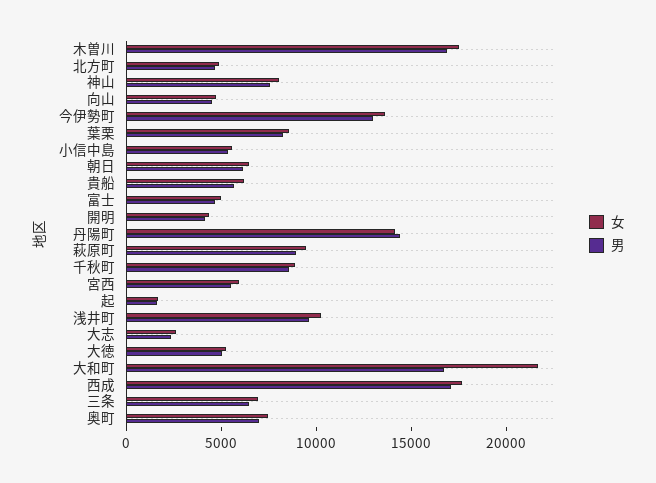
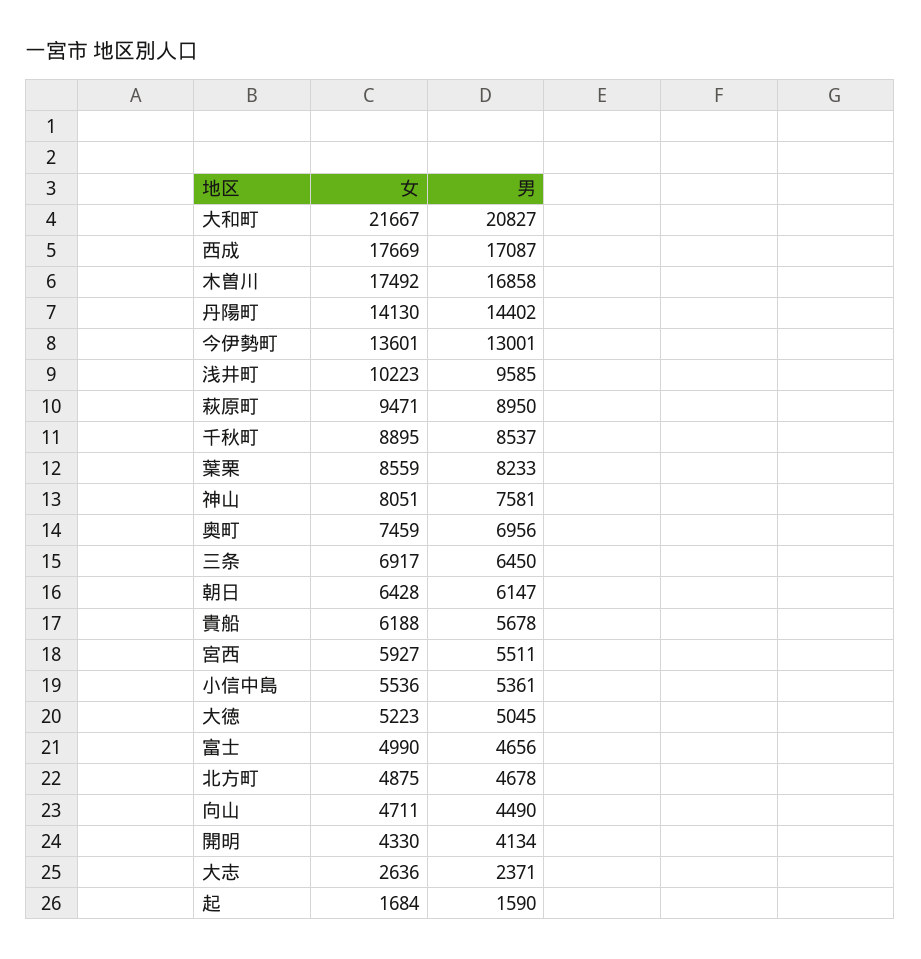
男, 大和町: 17000 -> 20827

